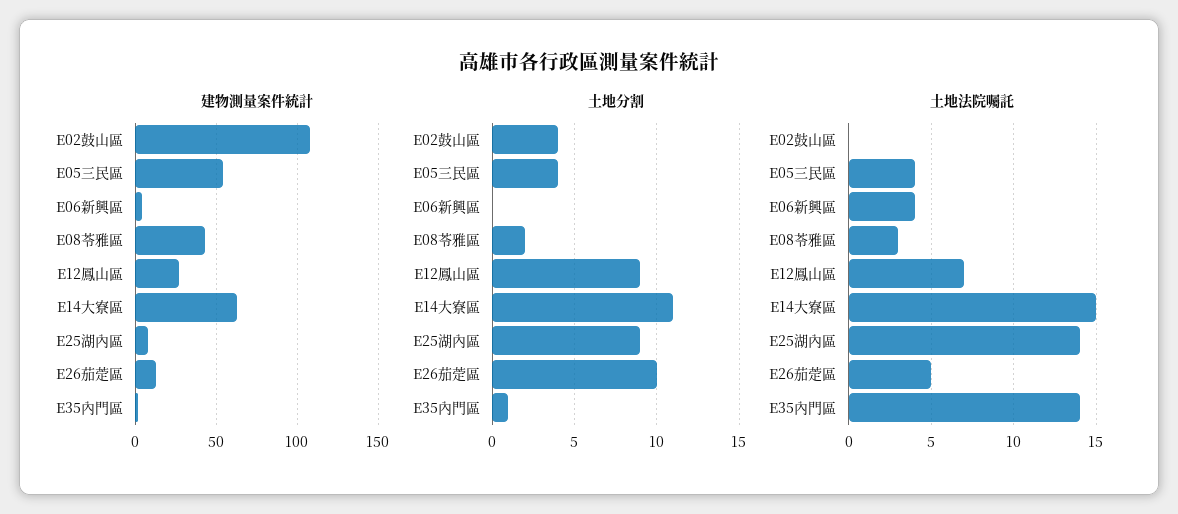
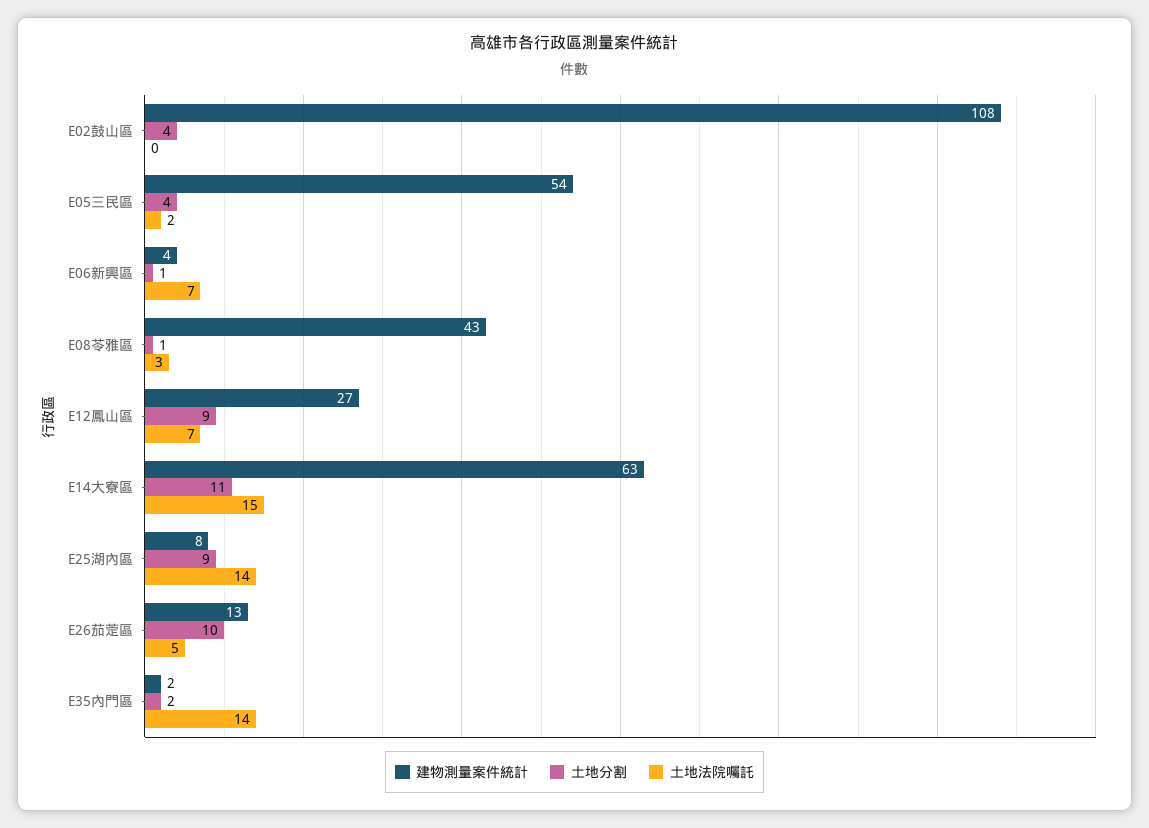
土地分割, E06新興區: 0 -> 1
土地分割, E08苓雅區: 2 -> 1
土地分割, E35內門區: 1 -> 2
土地法院囑託, E05三民區: 4 -> 2
土地法院囑託, E06新興區: 4 -> 7

